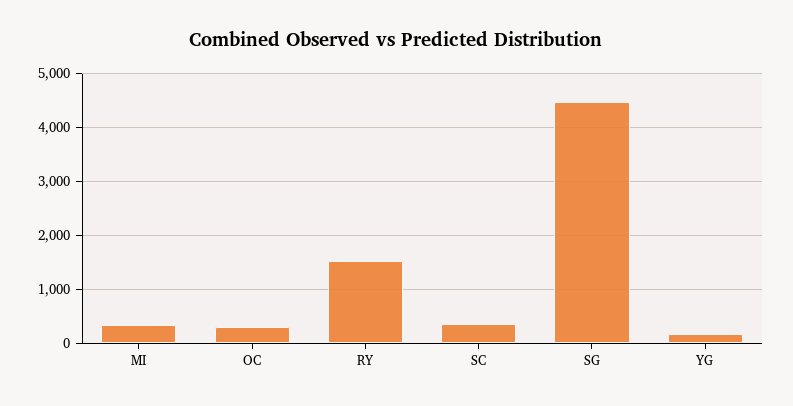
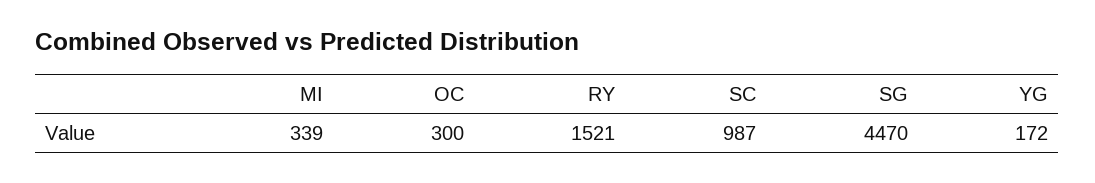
SC: 400 -> 987

